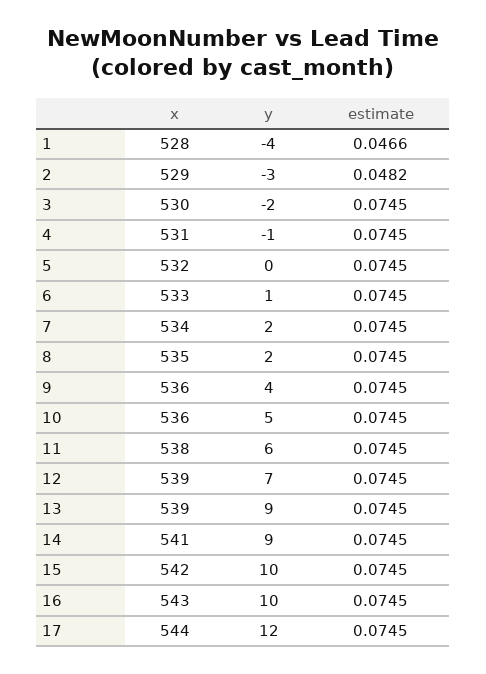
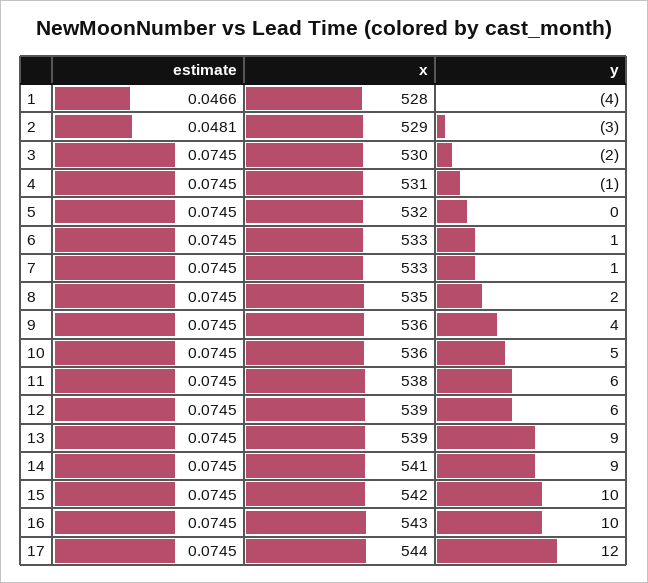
estimate, 2: 0.0482 -> 0.0481
x, 7: 534 -> 533
y, 7: 2 -> 1
y, 12: 7 -> 6

